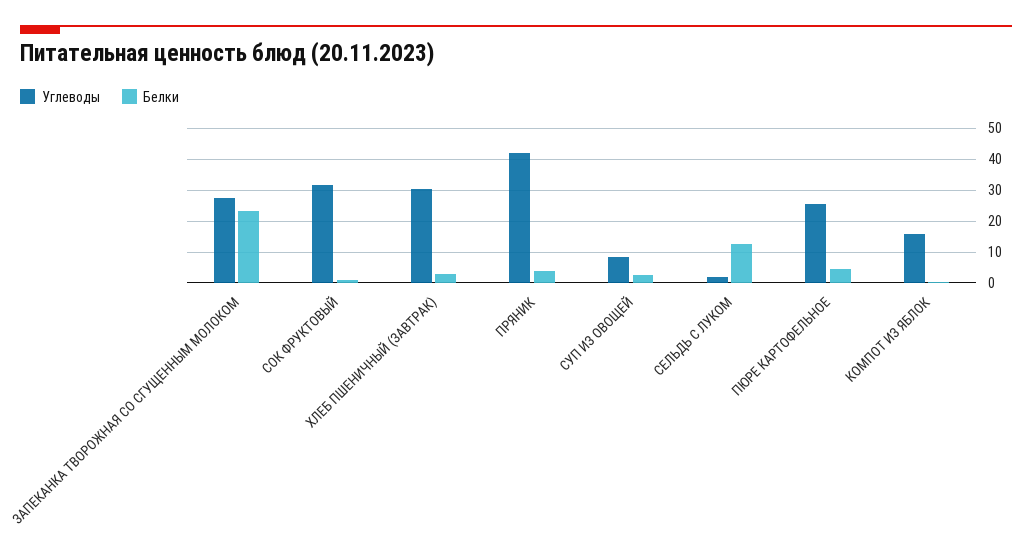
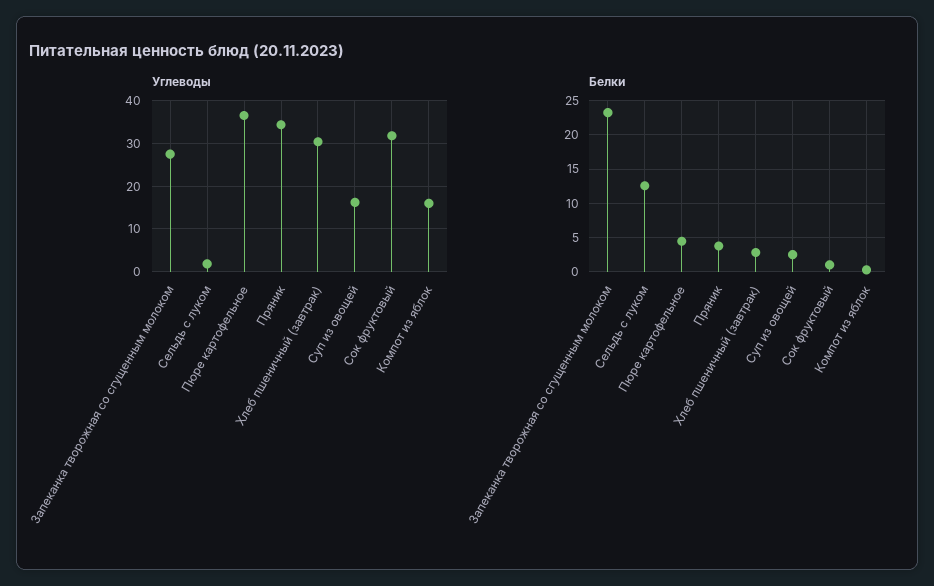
Углеводы, ПРЯНИК: 42 -> 34
Углеводы, СУП ИЗ ОВОЩЕЙ: 8 -> 16
Углеводы, ПЮРЕ КАРТОФЕЛЬНОЕ: 26 -> 36

